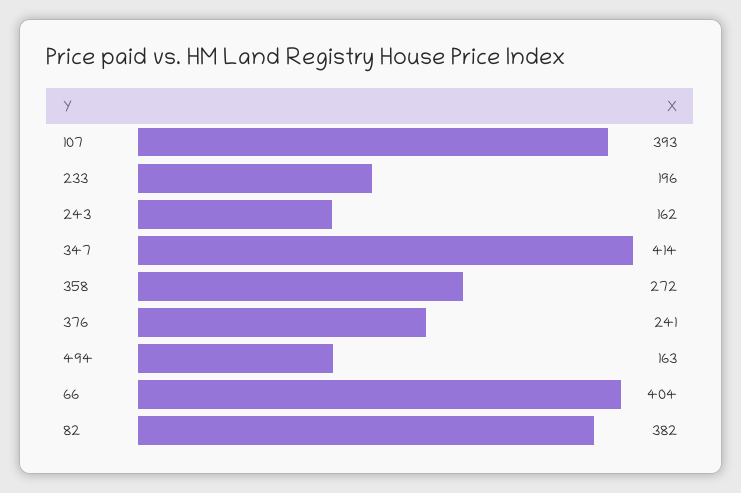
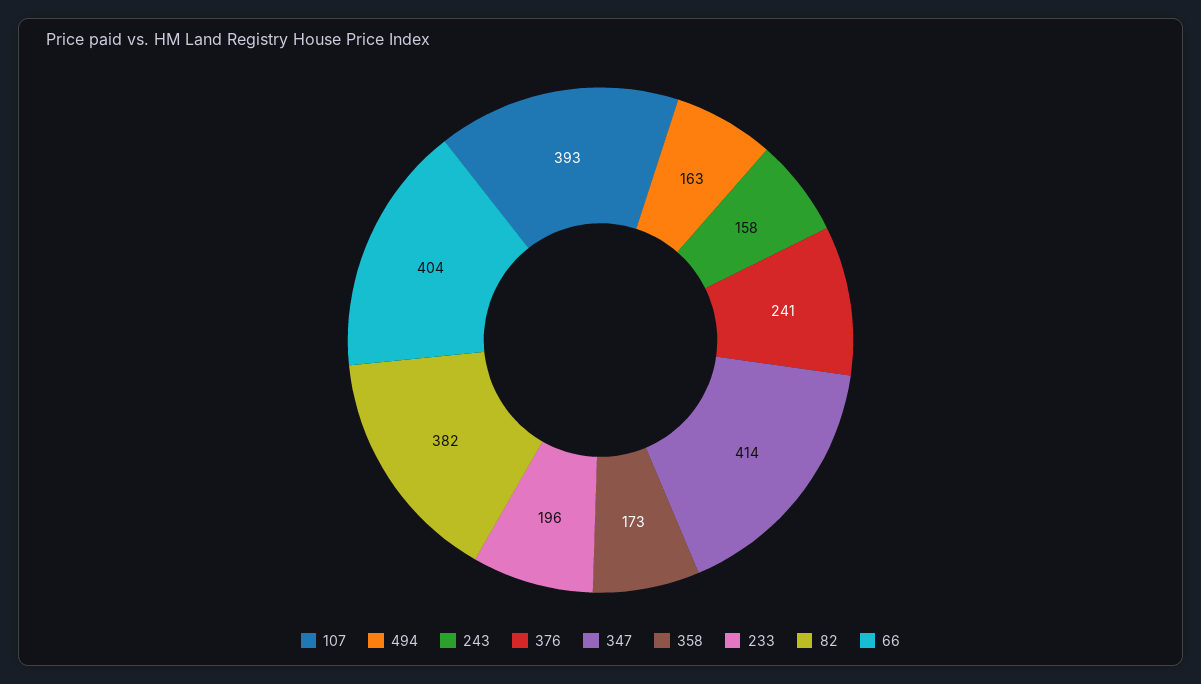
243: 162 -> 158
358: 272 -> 173

